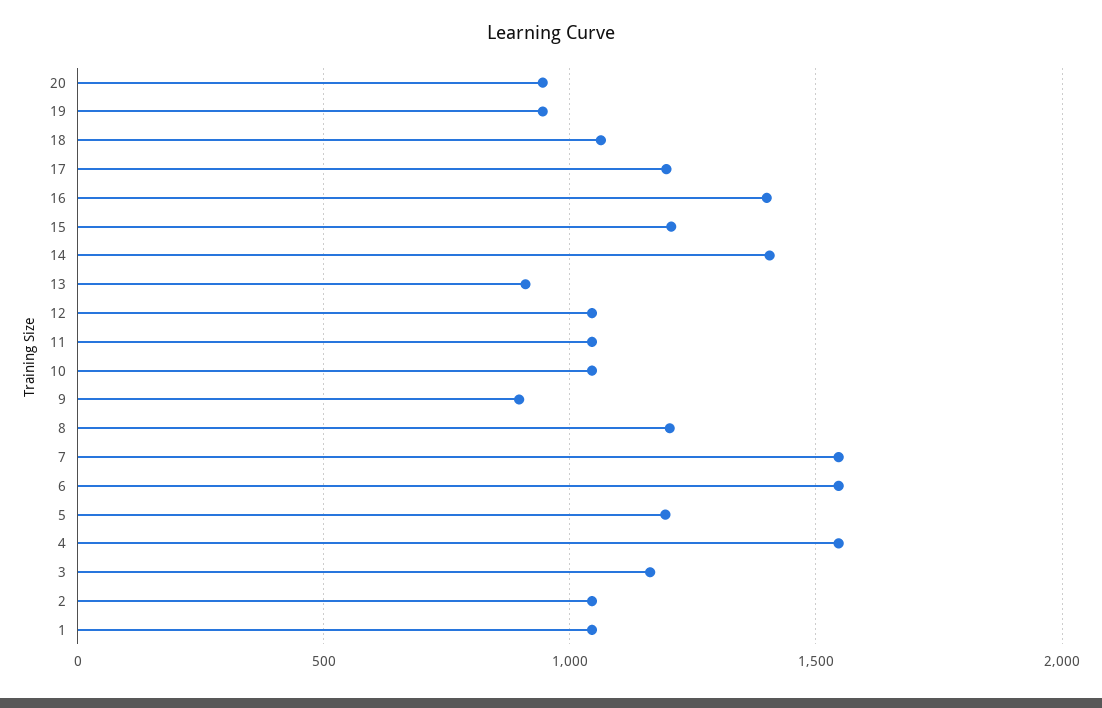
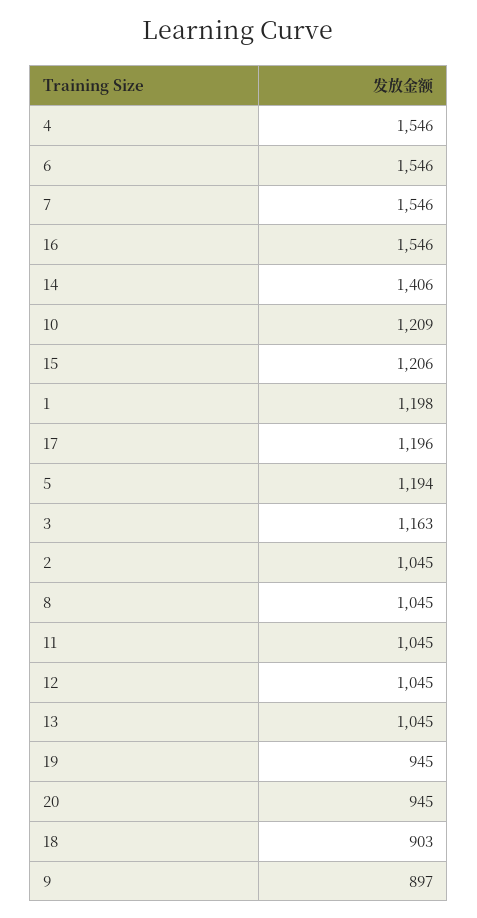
18: 1050 -> 903
16: 1400 -> 1546
13: 900 -> 1045
10: 1050 -> 1209
8: 1200 -> 1045
1: 1050 -> 1198

